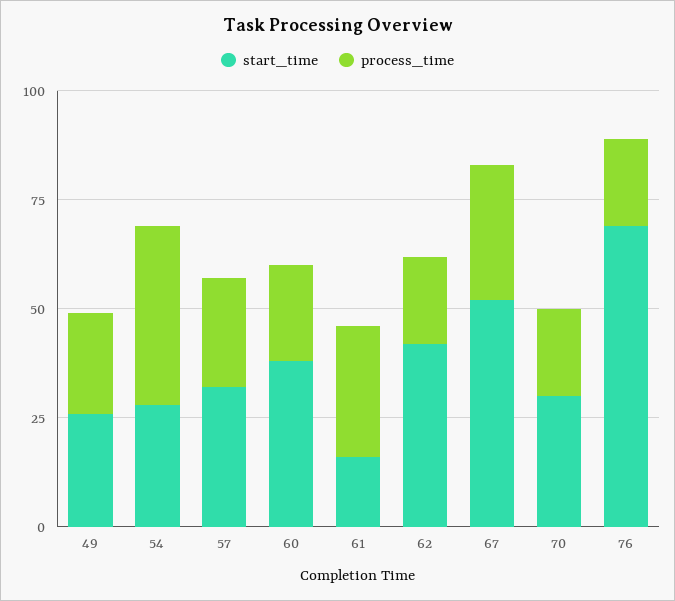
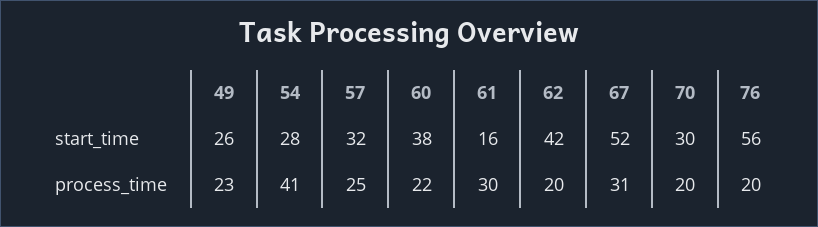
start_time, 76: 70 -> 56

